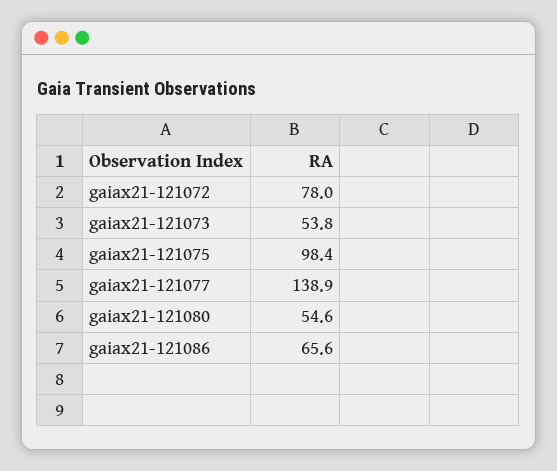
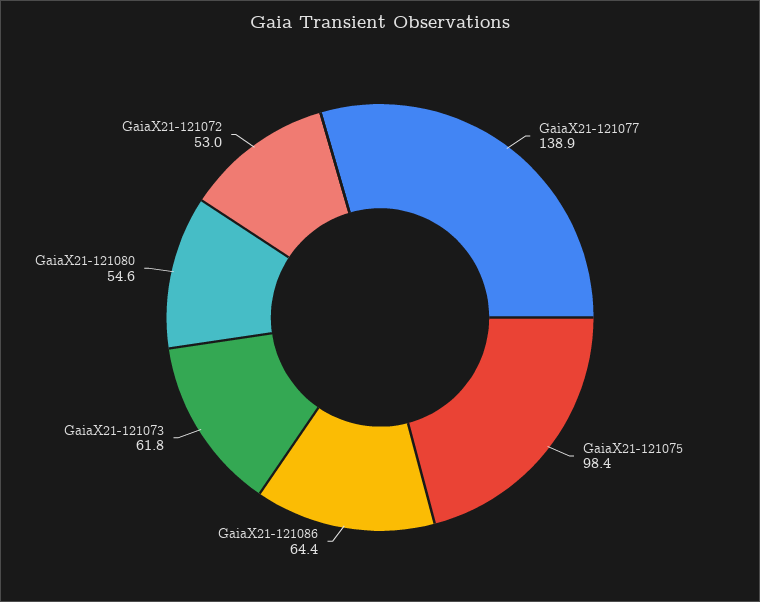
gaiax21-121072: 78 -> 53
gaiax21-121073: 53.8 -> 61.8
gaiax21-121086: 65.6 -> 64.4

